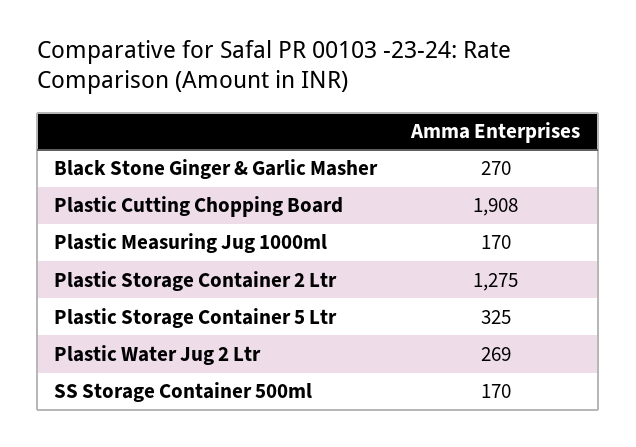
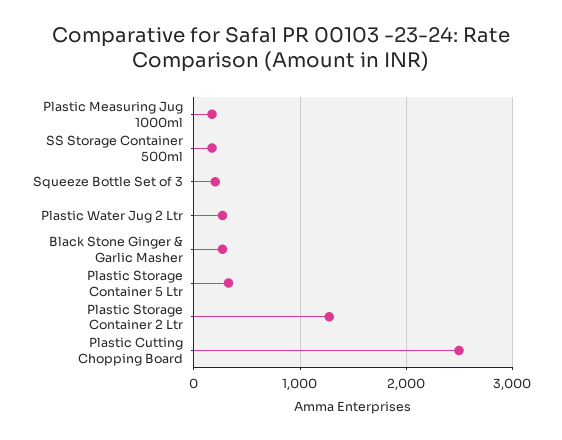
Plastic Cutting Chopping Board: 1908 -> 2500
Squeeze Bottle Set of 3: none -> 200

